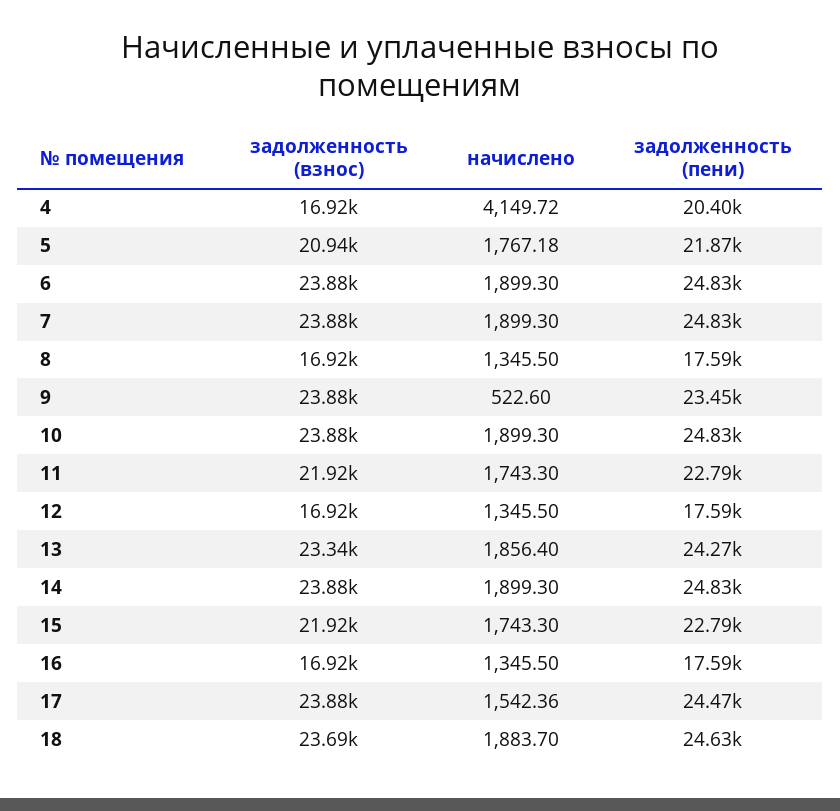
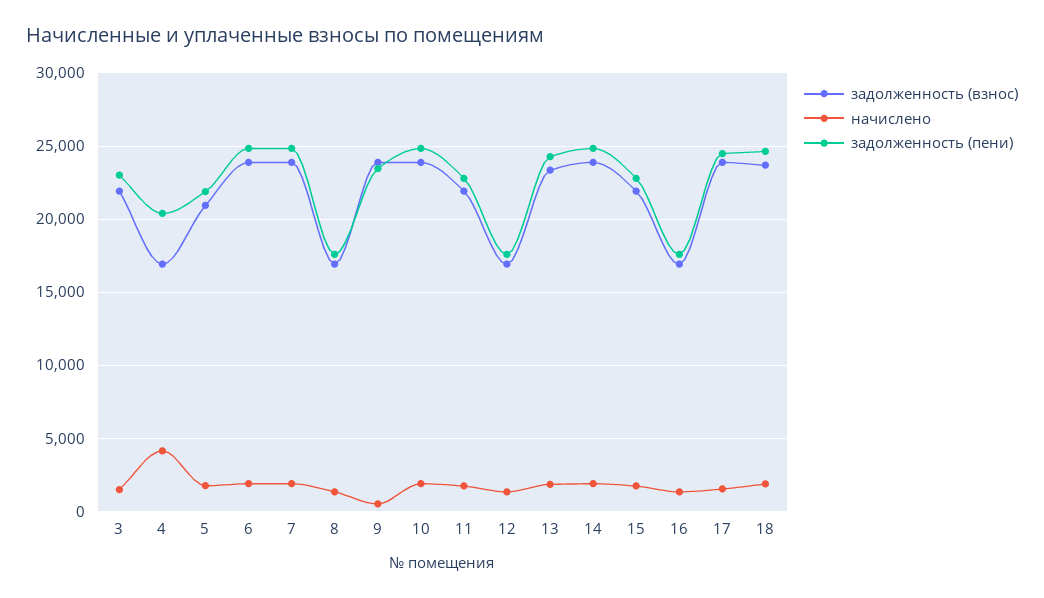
задолженность (взнос), 3: none -> 22000
начислено, 3: none -> 1500
задолженность (пени), 3: none -> 23000

